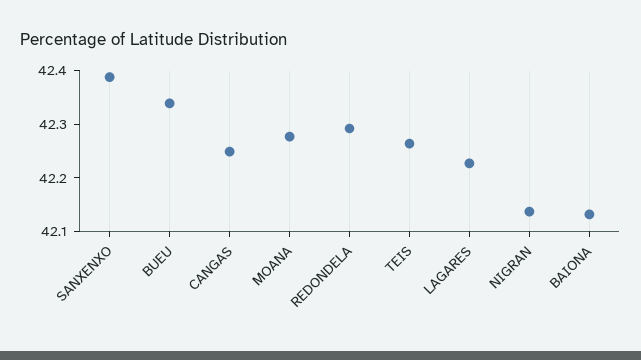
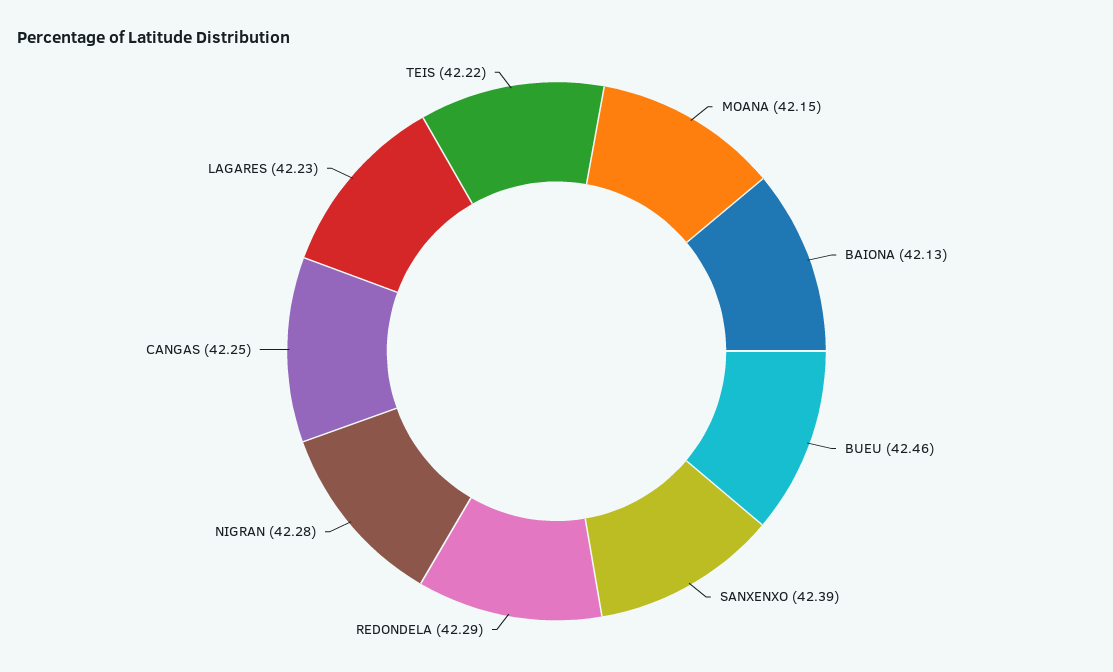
BUEU: 42.34 -> 42.46
MOANA: 42.28 -> 42.15
TEIS: 42.26 -> 42.22
NIGRAN: 42.14 -> 42.28

